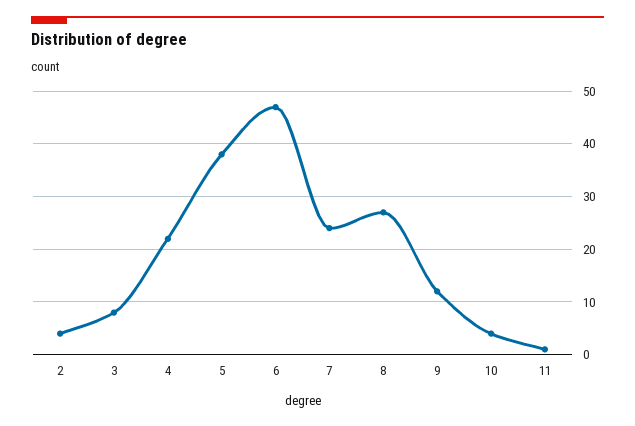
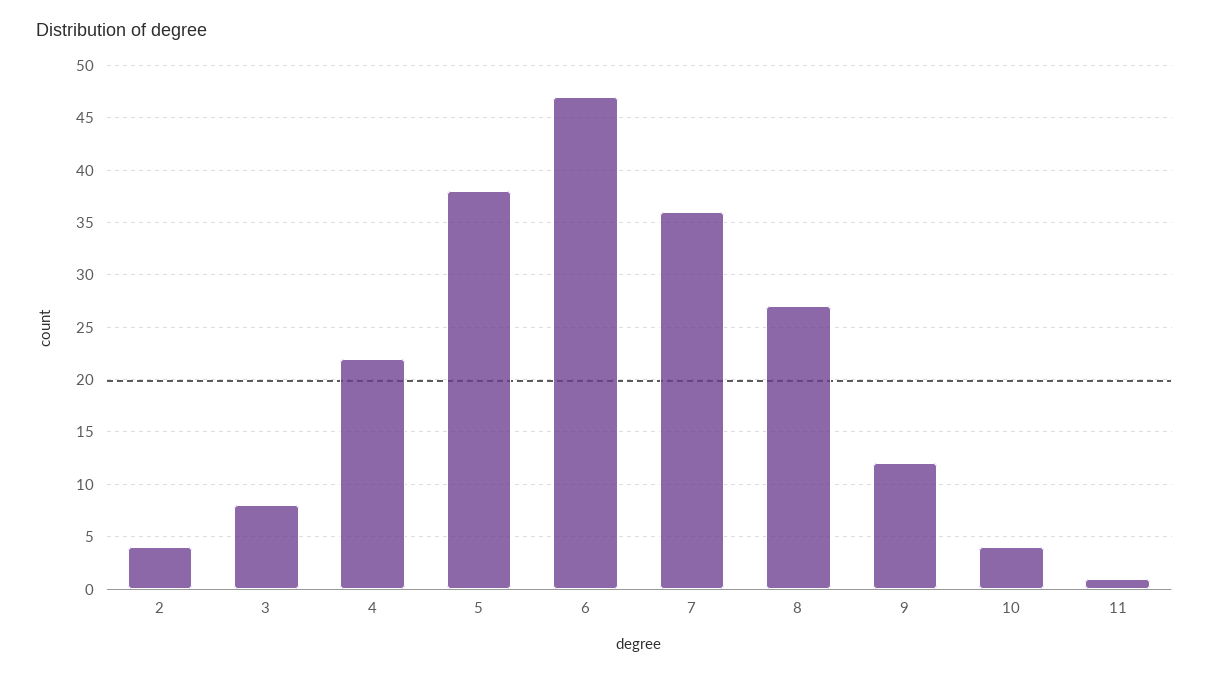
7: 25 -> 36

